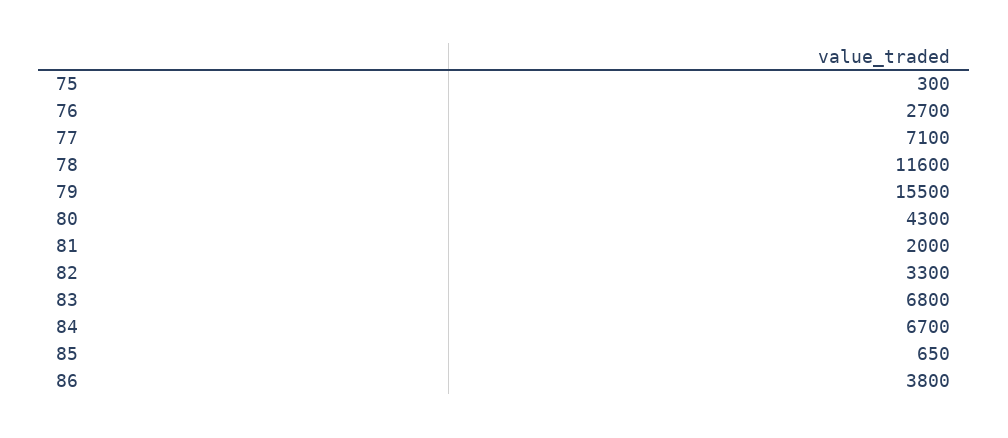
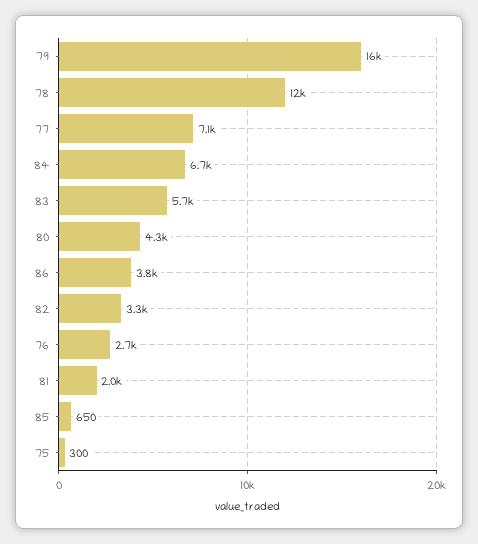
83: 6800 -> 5700

